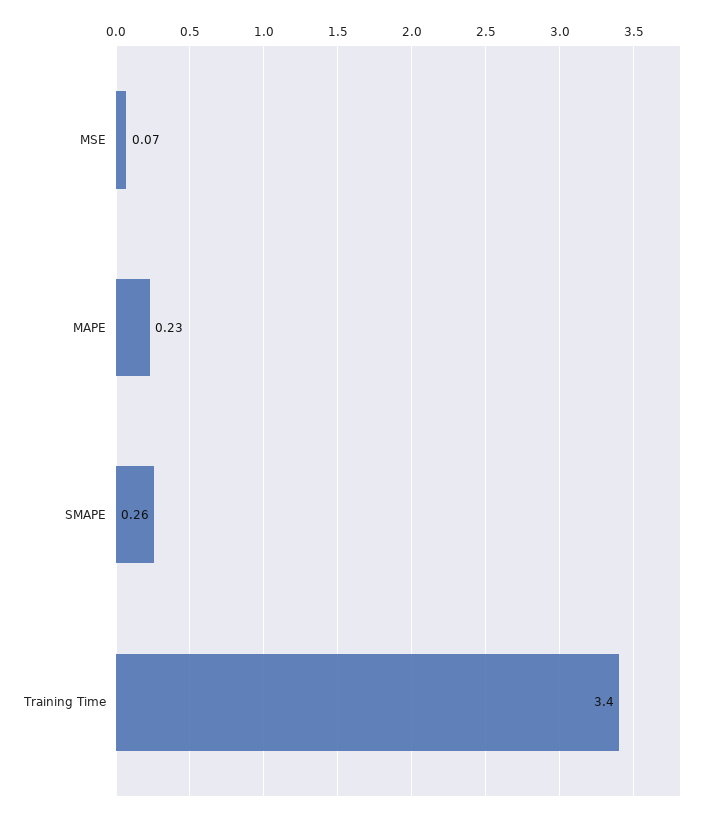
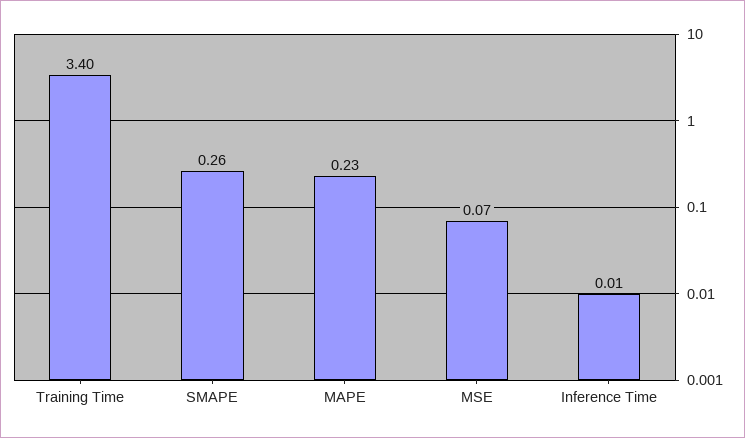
Inference Time: none -> 0.01

